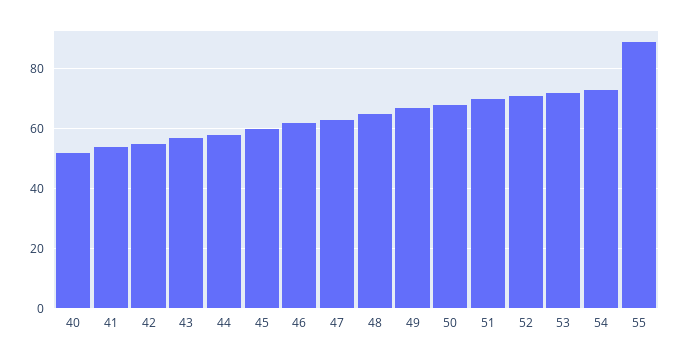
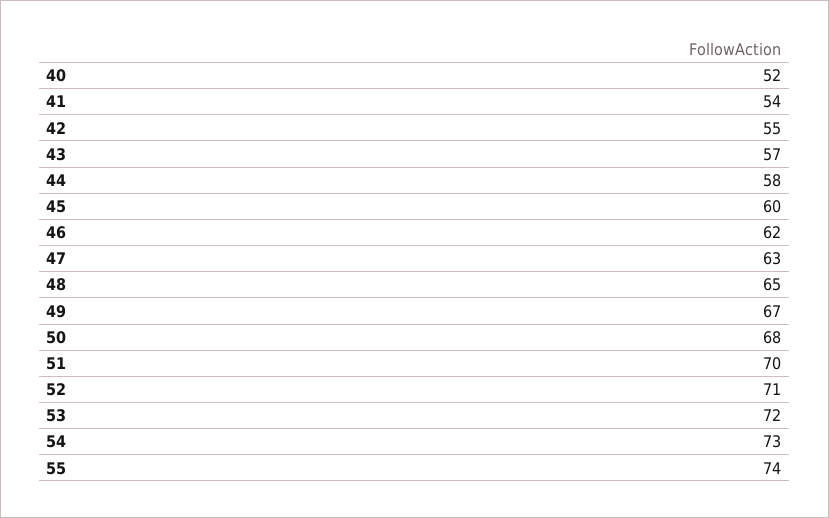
55: 90 -> 74

